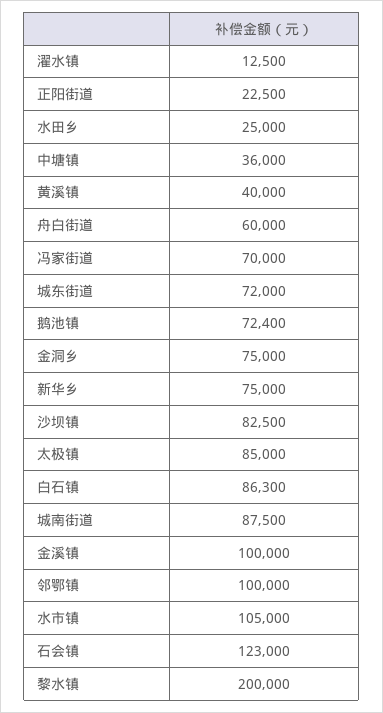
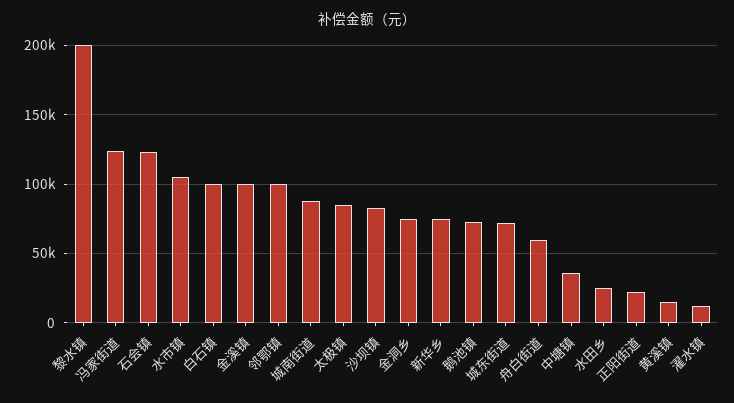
黄溪镇: 40000 -> 15000
冯家街道: 70000 -> 125000
白石镇: 86300 -> 100000

